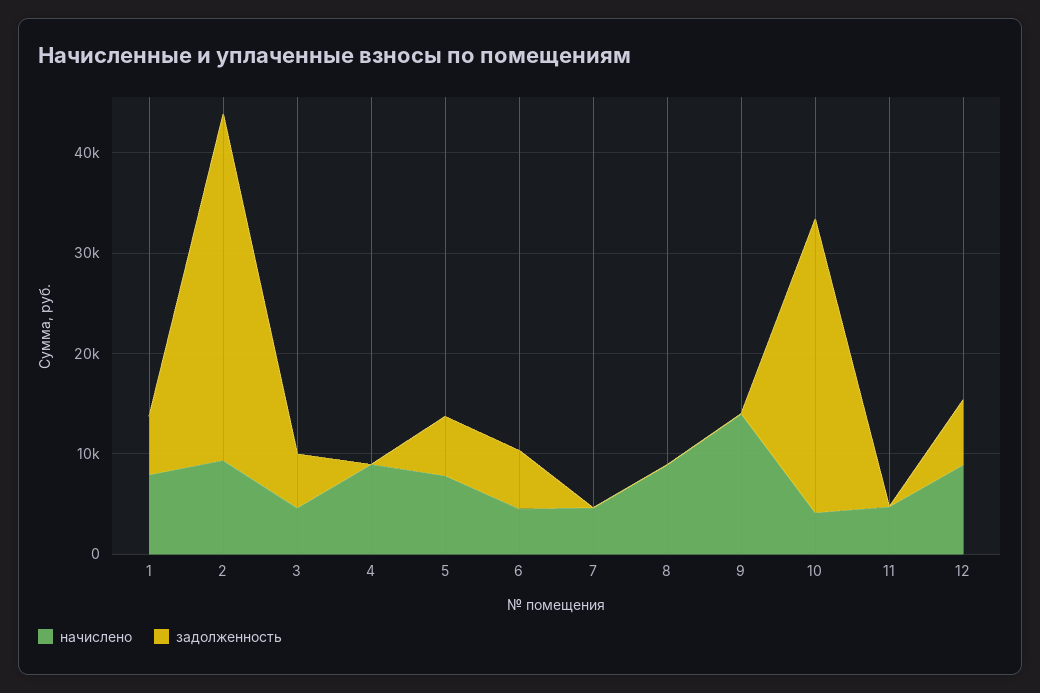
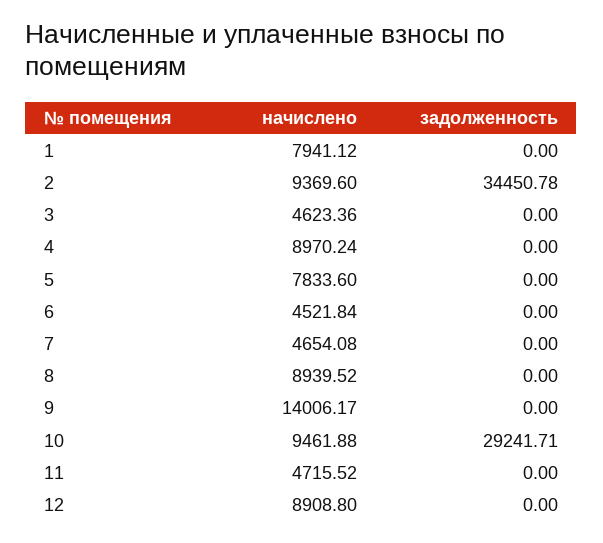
задолженность, 1: 6000 -> 0
задолженность, 3: 6000 -> 0
задолженность, 5: 6000 -> 0
задолженность, 6: 6000 -> 0
начислено, 10: 4000 -> 9461.88
задолженность, 12: 6000 -> 0

